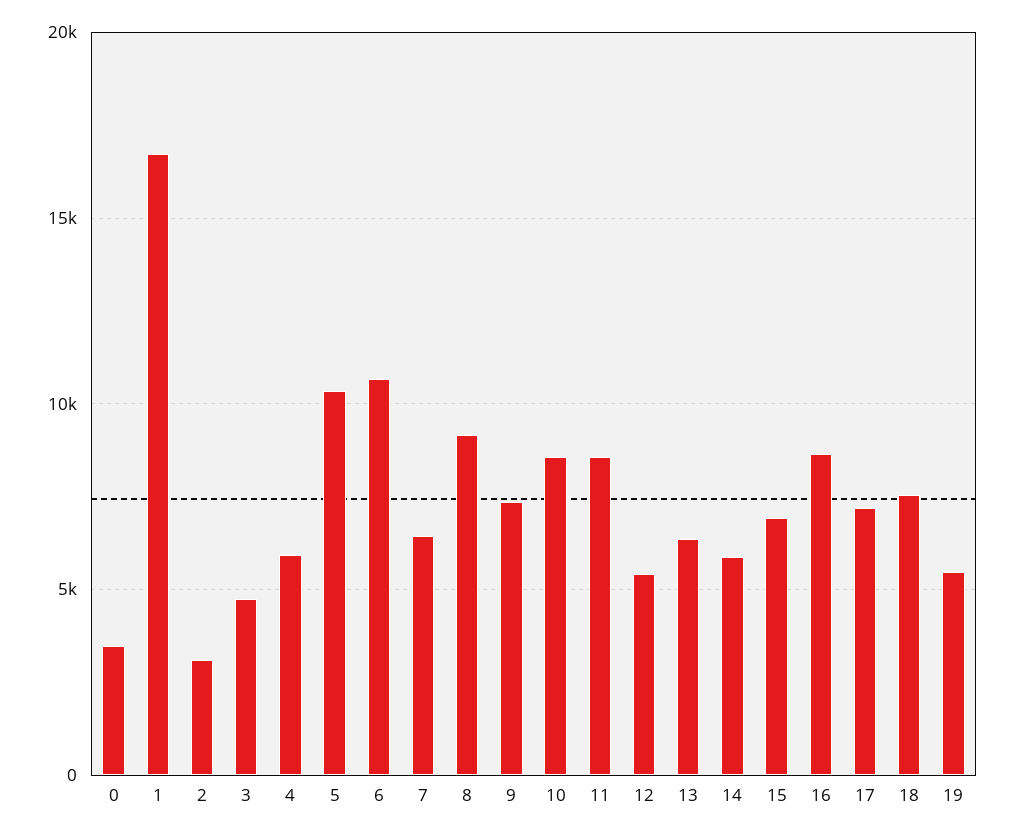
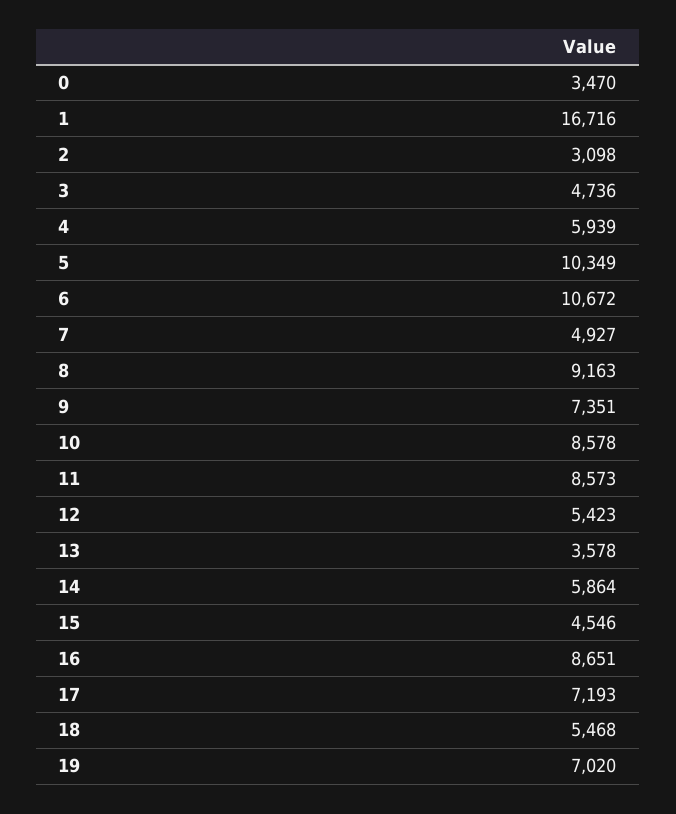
7: 6500 -> 4927
13: 6500 -> 3578
15: 7000 -> 4546
18: 7500 -> 5468
19: 5500 -> 7020

